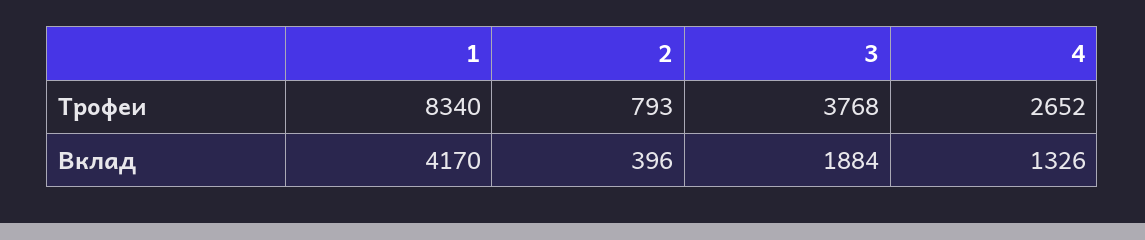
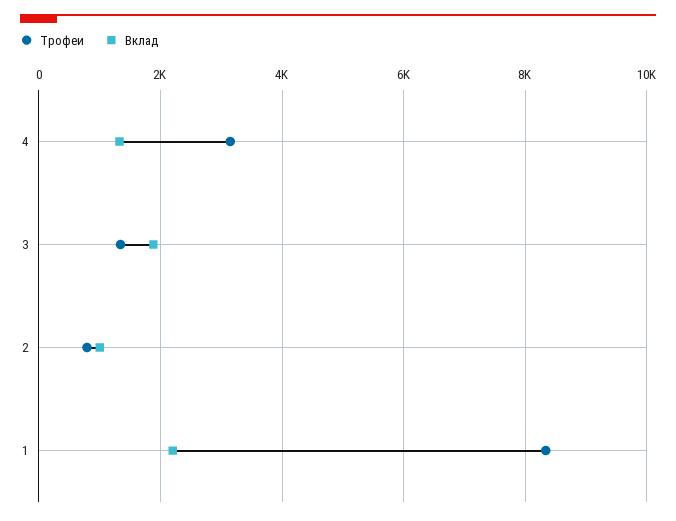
Трофеи, 3: 3768 -> 1400
Трофеи, 4: 2652 -> 3200
Вклад, 1: 4170 -> 2200
Вклад, 2: 396 -> 1000

